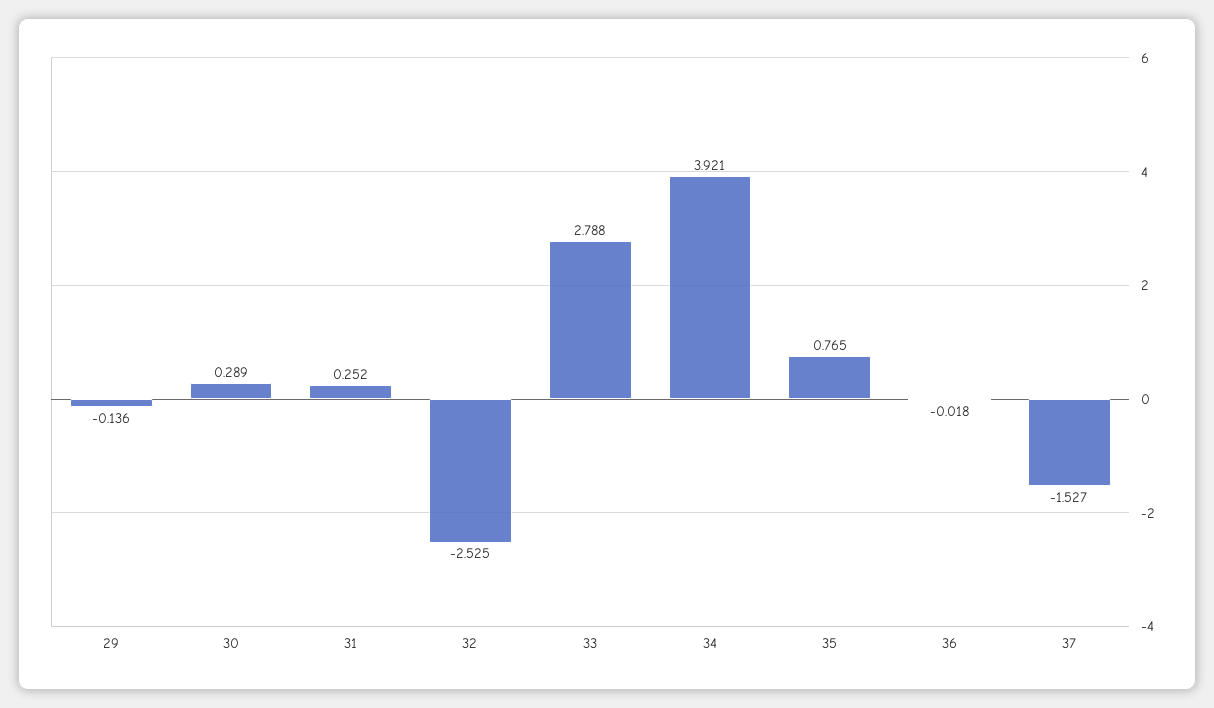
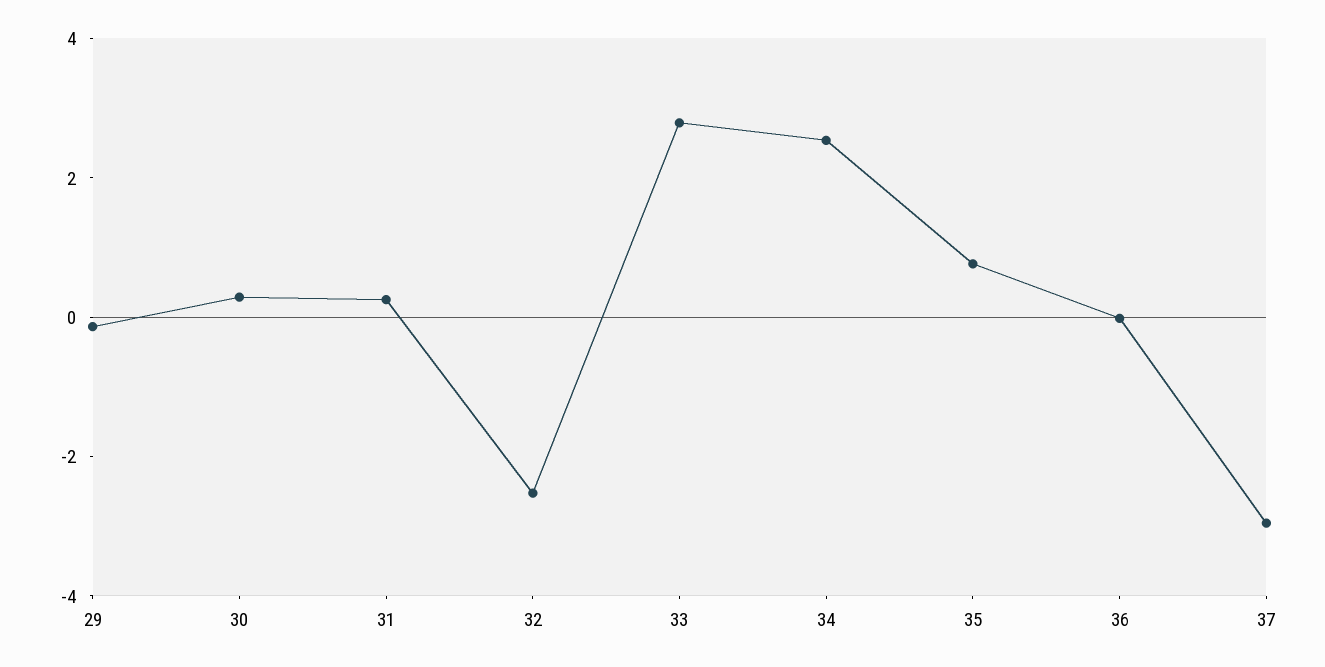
34: 3.921 -> 2.5
37: -1.527 -> -3

